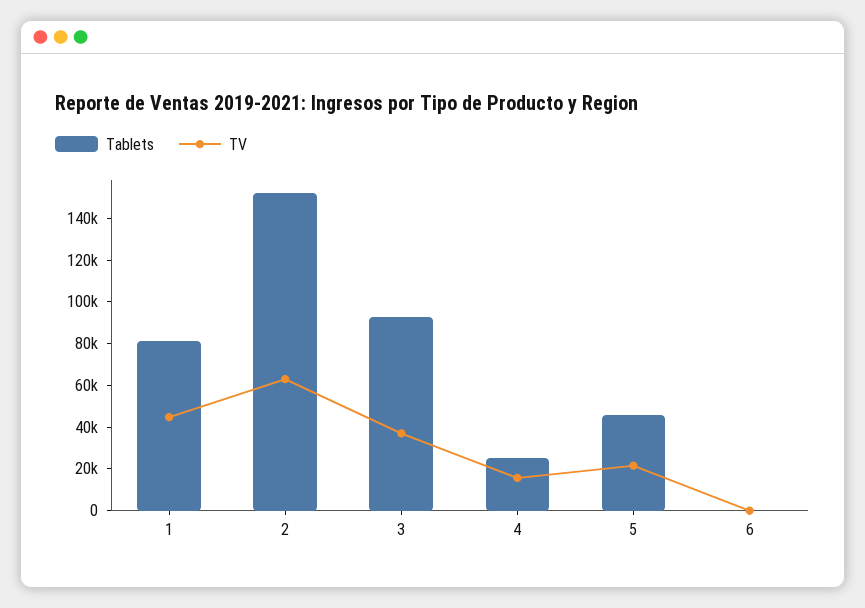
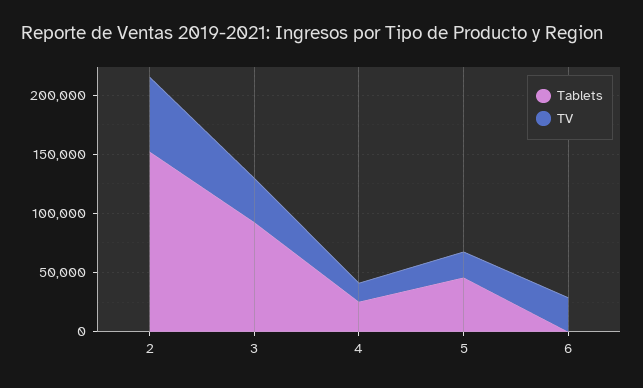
Tablets, 1: 80000 -> none
TV, 1: 45000 -> none
TV, 6: 0 -> 30000

